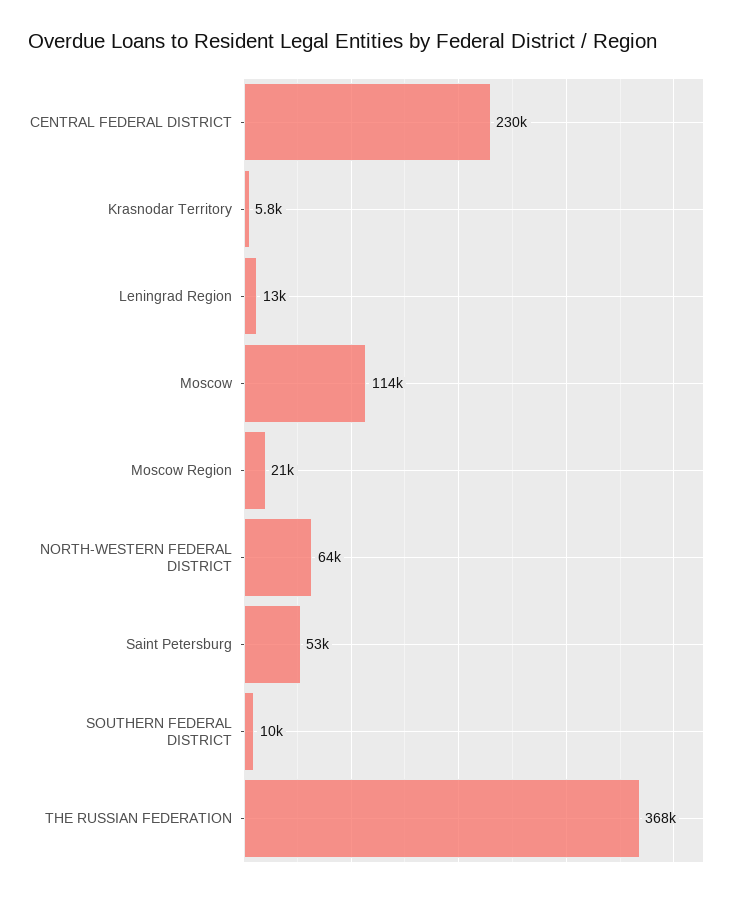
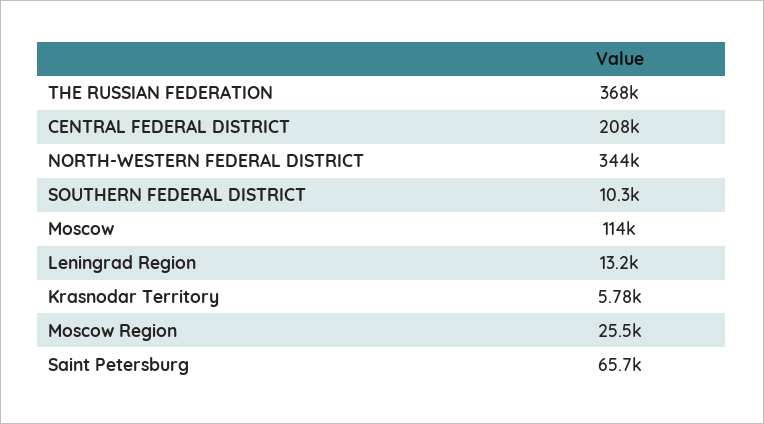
CENTRAL FEDERAL DISTRICT: 230000 -> 208000
Moscow Region: 21000 -> 25500
NORTH-WESTERN FEDERAL DISTRICT: 64000 -> 344000
Saint Petersburg: 53000 -> 65700

